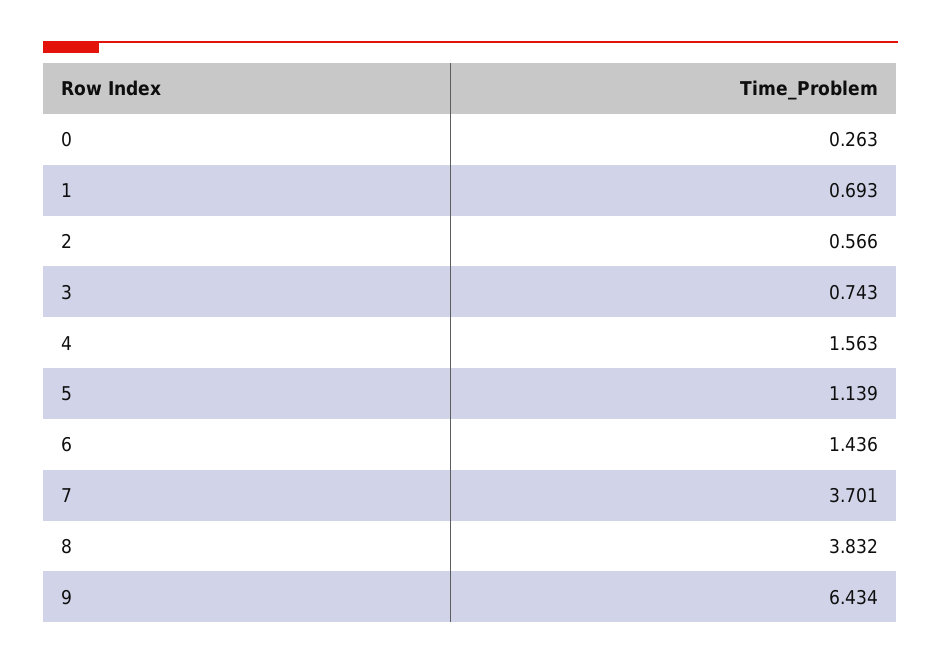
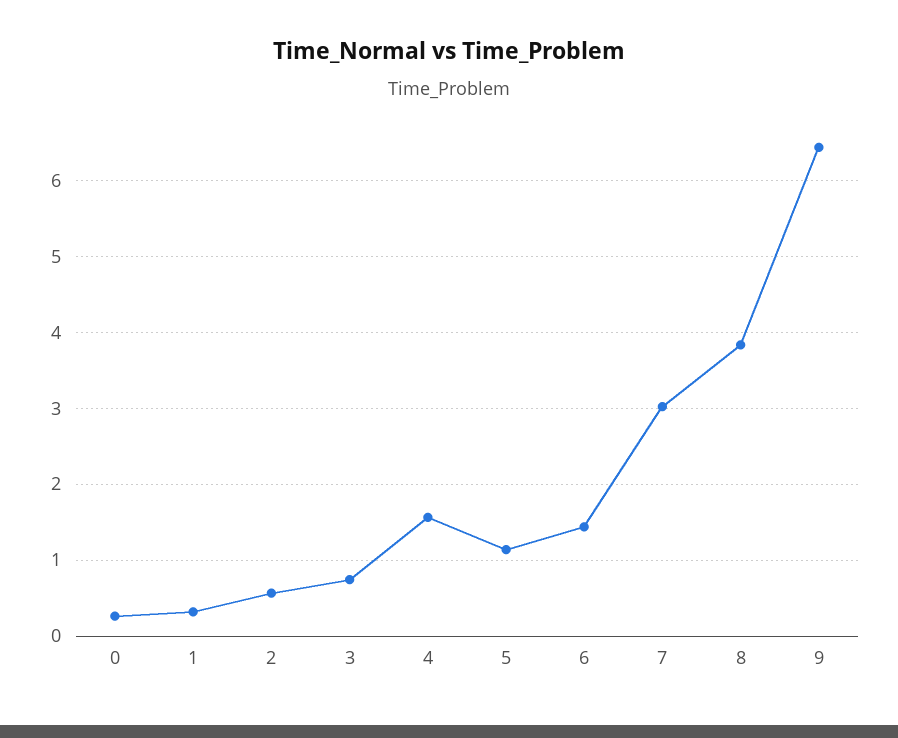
1: 0.693 -> 0.3
7: 3.701 -> 3

